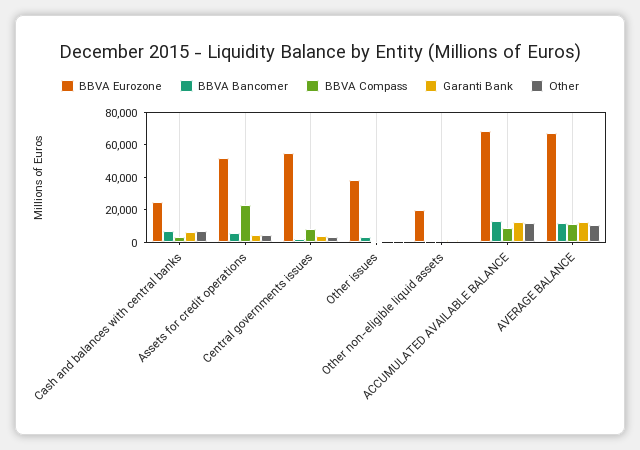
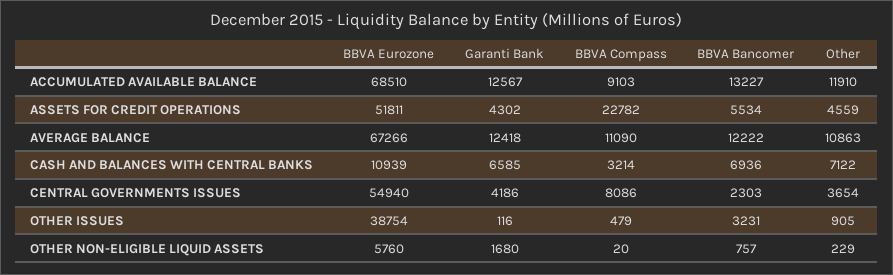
BBVA Eurozone, Cash and balances with central banks: 25000 -> 10939
BBVA Eurozone, Other non-eligible liquid assets: 20000 -> 5760

